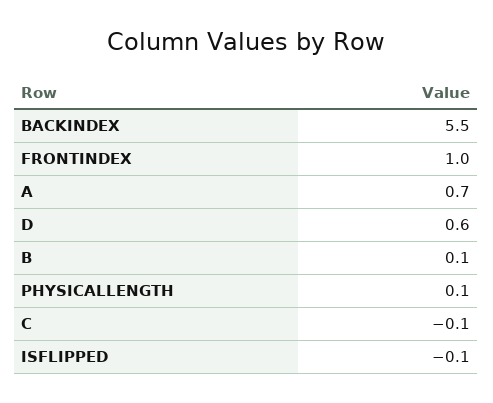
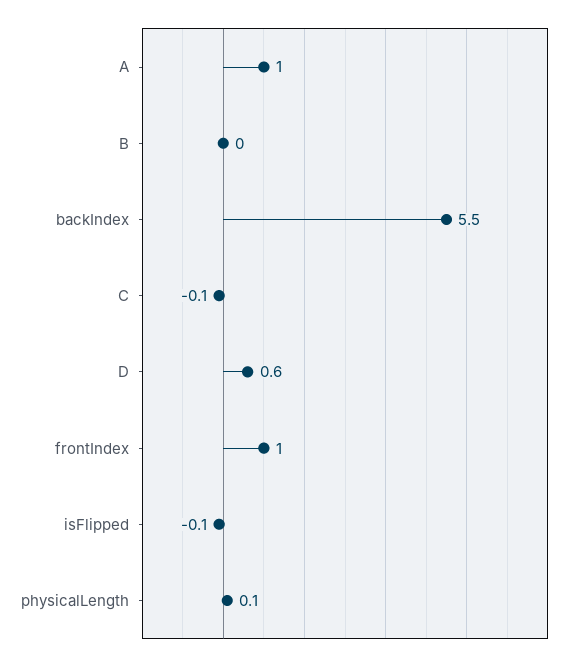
A: 0.7 -> 1
B: 0.1 -> 0

